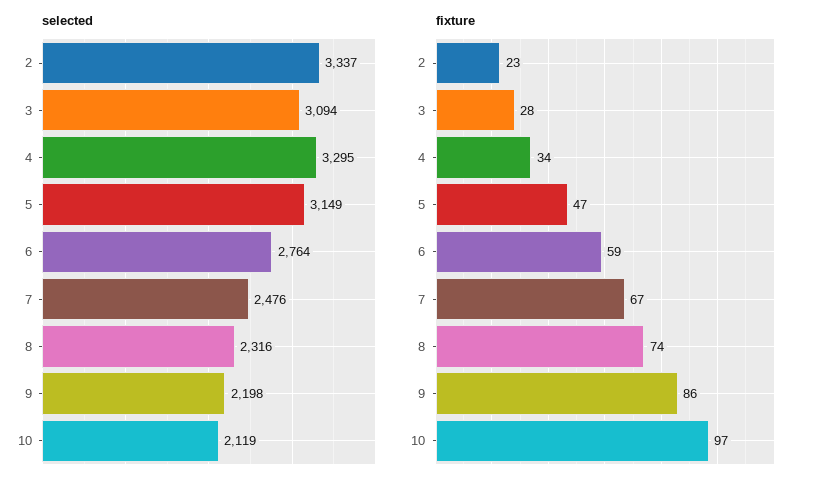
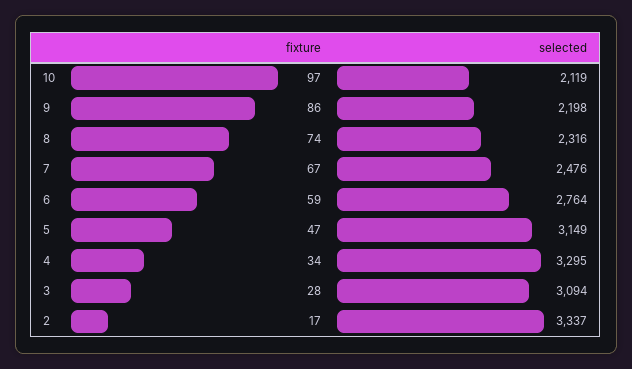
fixture, 2: 23 -> 17

